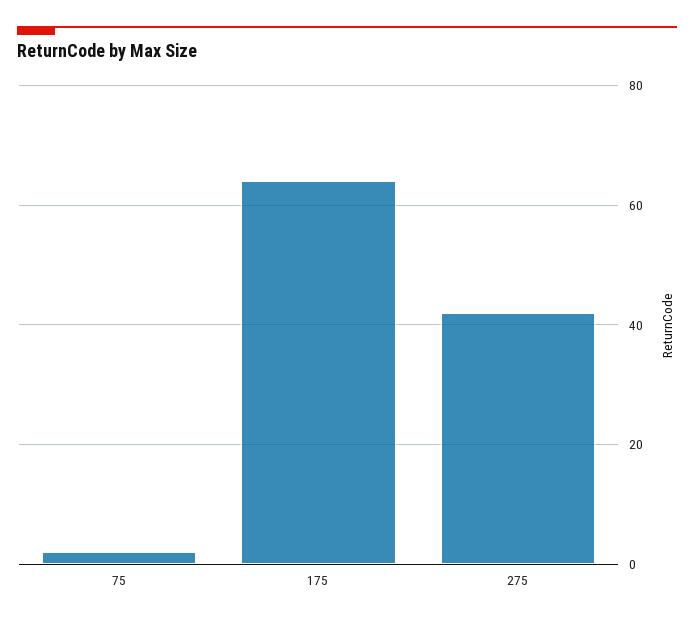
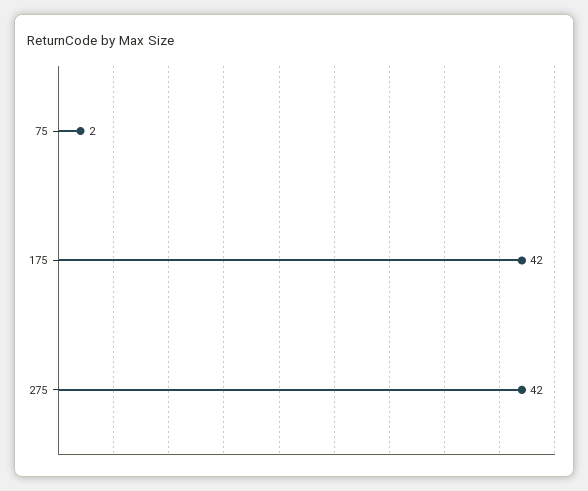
175: 65 -> 42

